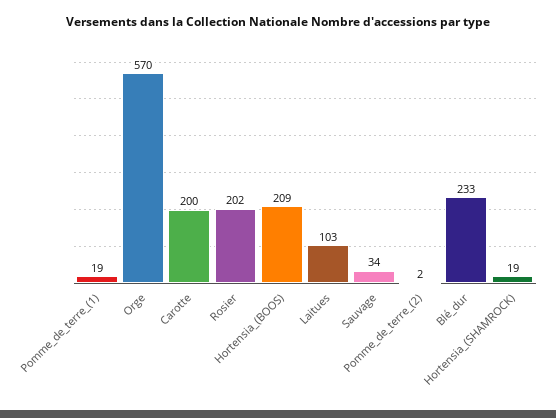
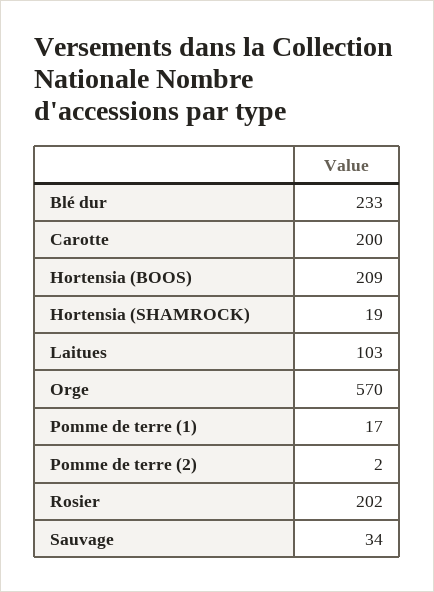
Pomme_de_terre_(1): 19 -> 17

